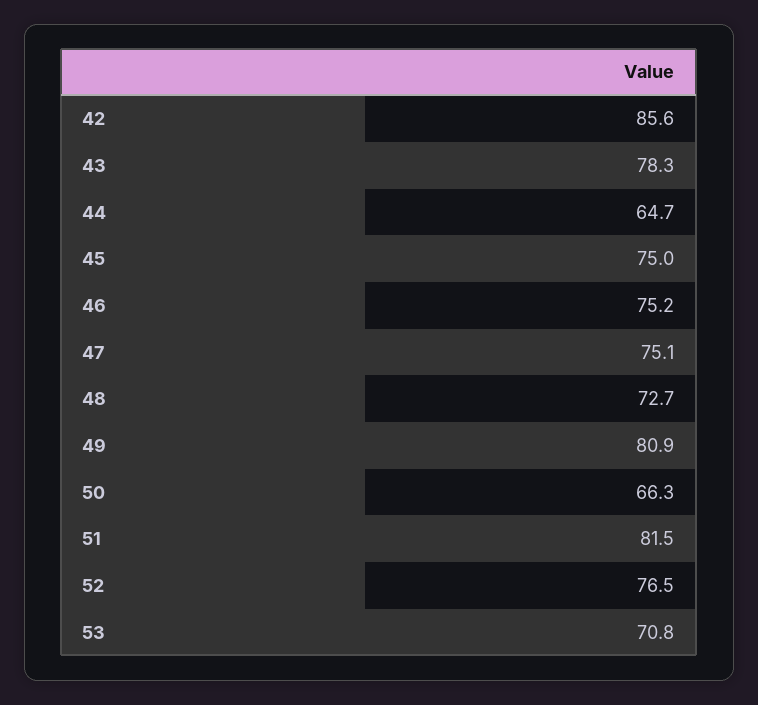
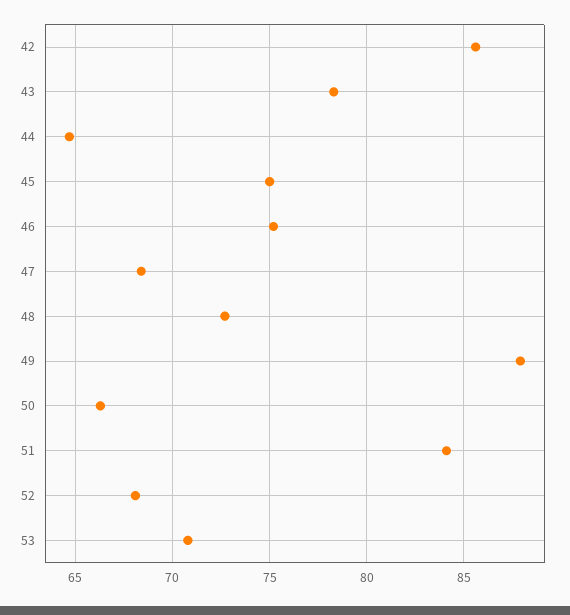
47: 75.1 -> 68.5
49: 80.9 -> 88
51: 81.5 -> 84
52: 76.5 -> 68

